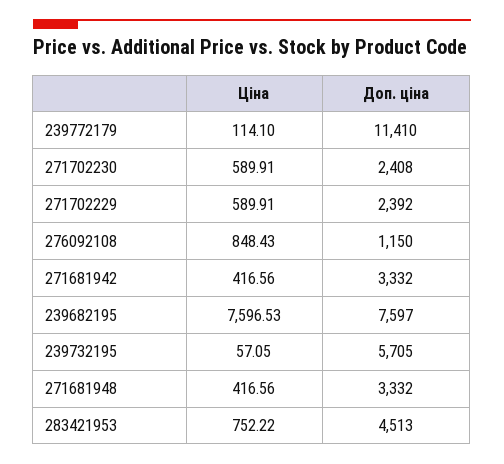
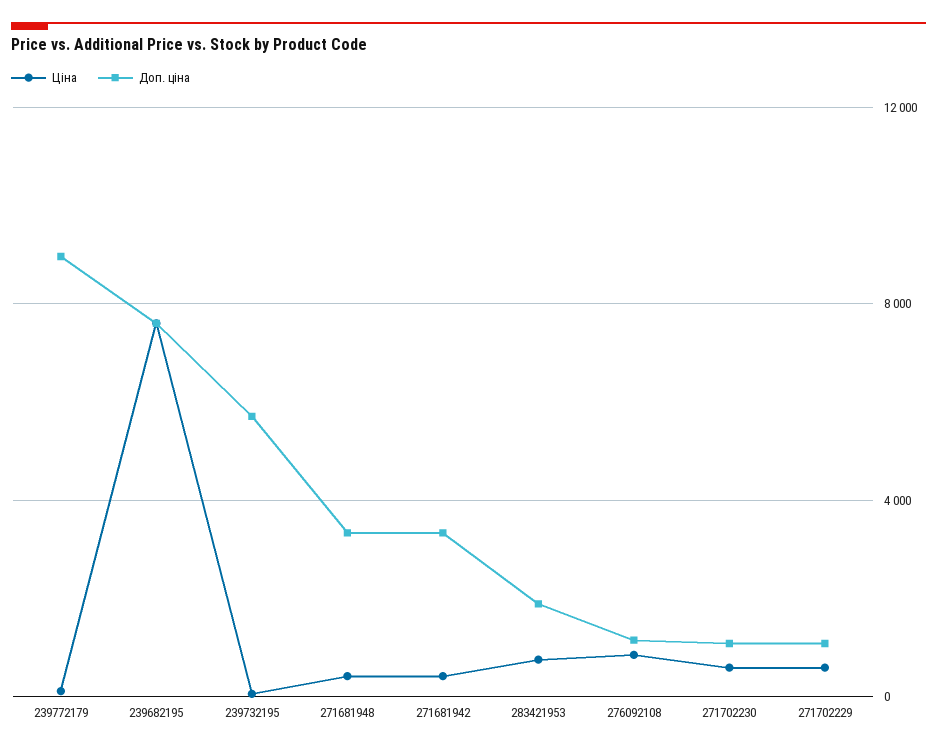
Доп. ціна, 239772179: 11410 -> 9000
Доп. ціна, 271702230: 2408 -> 1000
Доп. ціна, 271702229: 2392 -> 1000
Доп. ціна, 283421953: 4513 -> 2000

